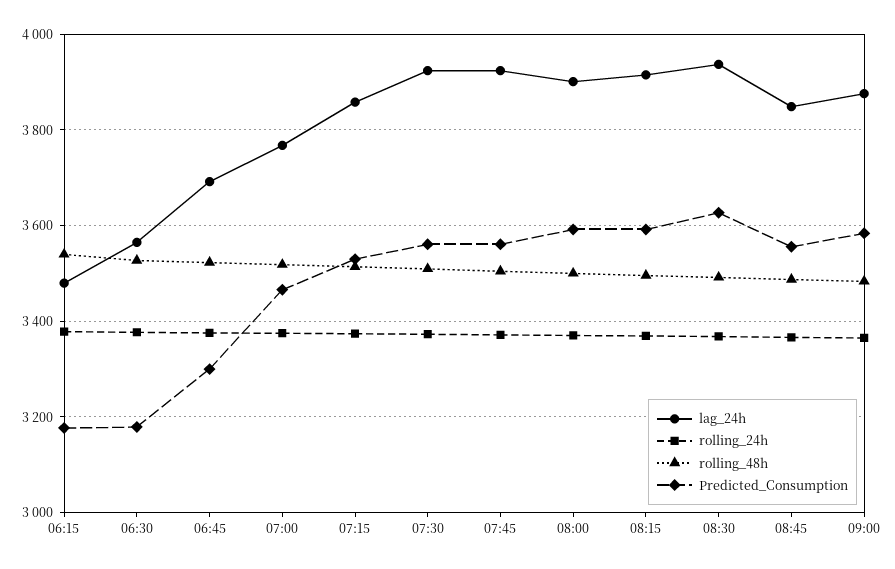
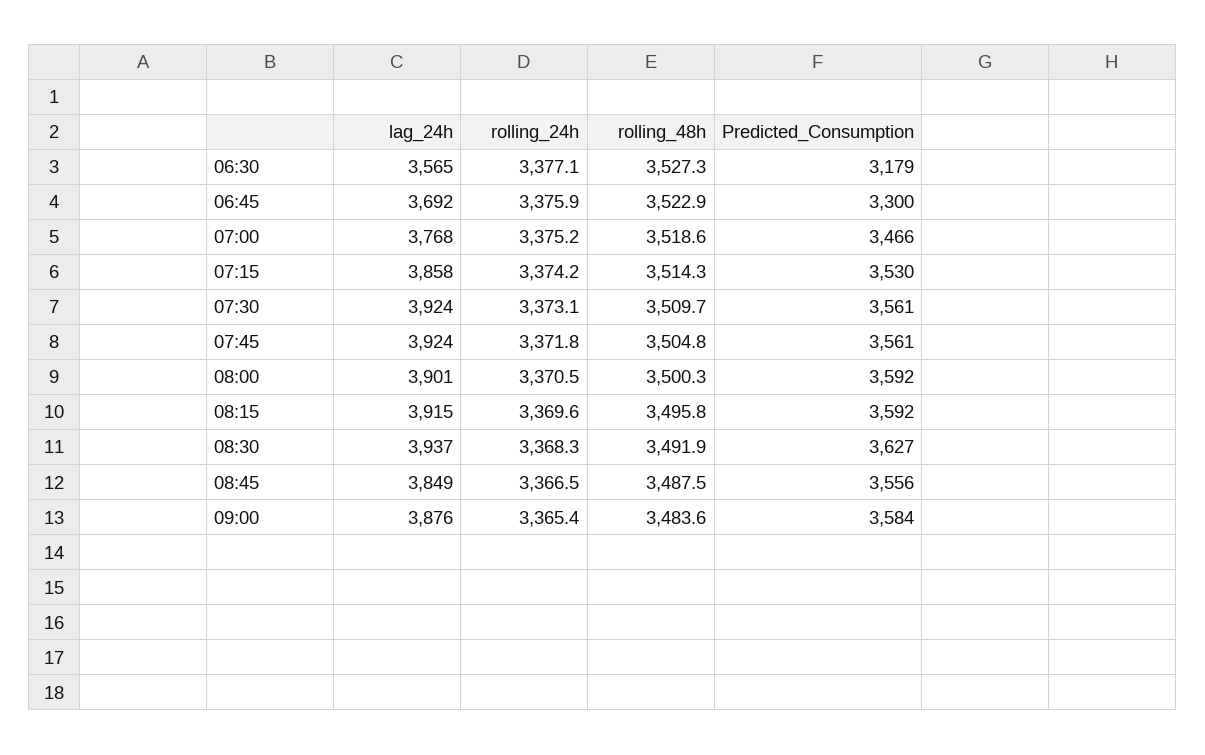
lag_24h, 06:15: 3480 -> none
rolling_24h, 06:15: 3380 -> none
rolling_48h, 06:15: 3540 -> none
Predicted_Consumption, 06:15: 3180 -> none

